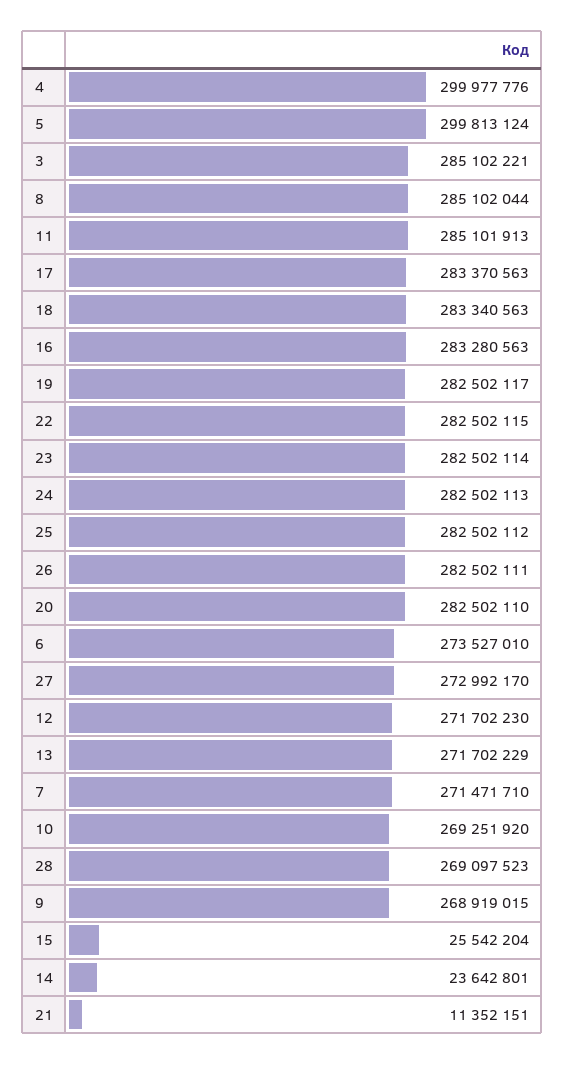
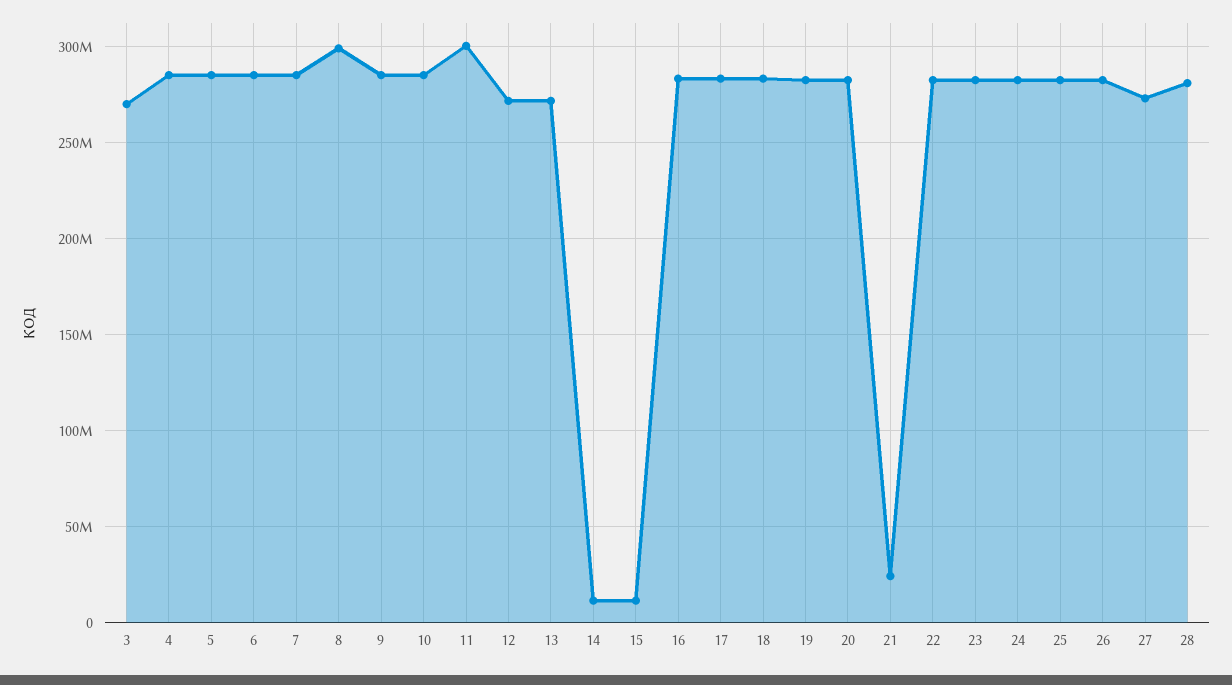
4: 299977776 -> 285000000
5: 299813124 -> 285000000
3: 285102221 -> 270000000
8: 285102044 -> 300000000
11: 285101913 -> 300000000
6: 273527010 -> 285000000
7: 271471710 -> 285000000
10: 269251920 -> 285000000
28: 269097523 -> 280000000
9: 268919015 -> 285000000
15: 25542204 -> 10000000
14: 23642801 -> 10000000
21: 11352151 -> 25000000

